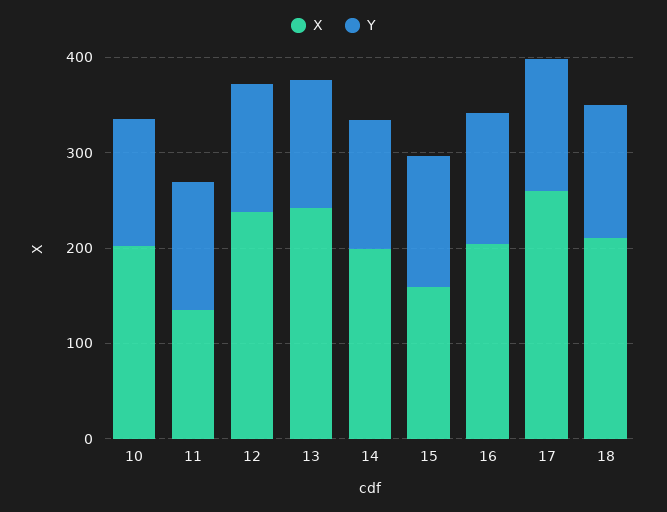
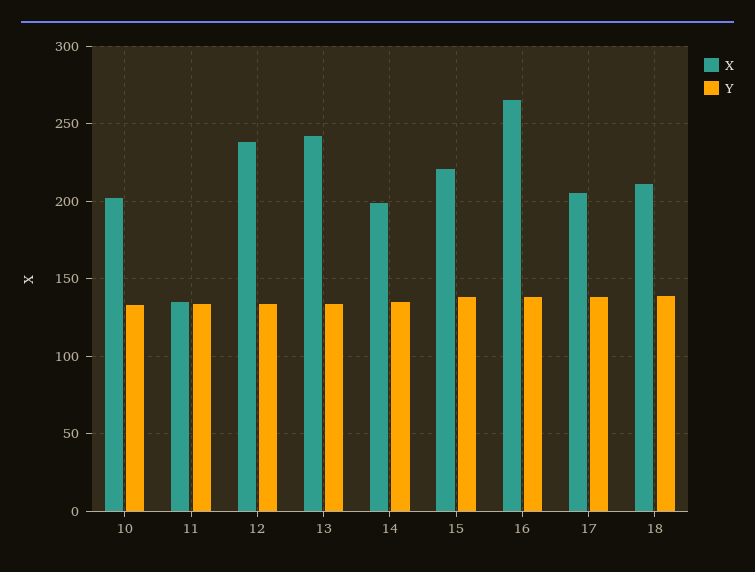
X, 15: 160 -> 220
X, 16: 200 -> 265
X, 17: 260 -> 205

